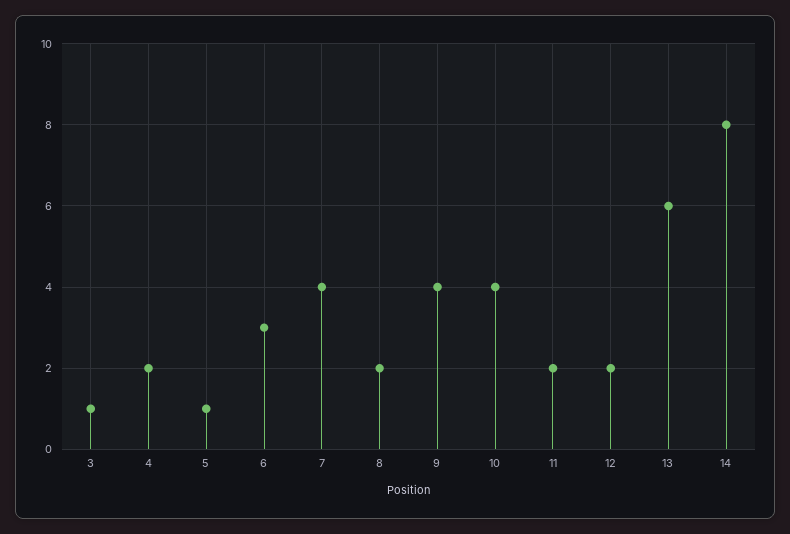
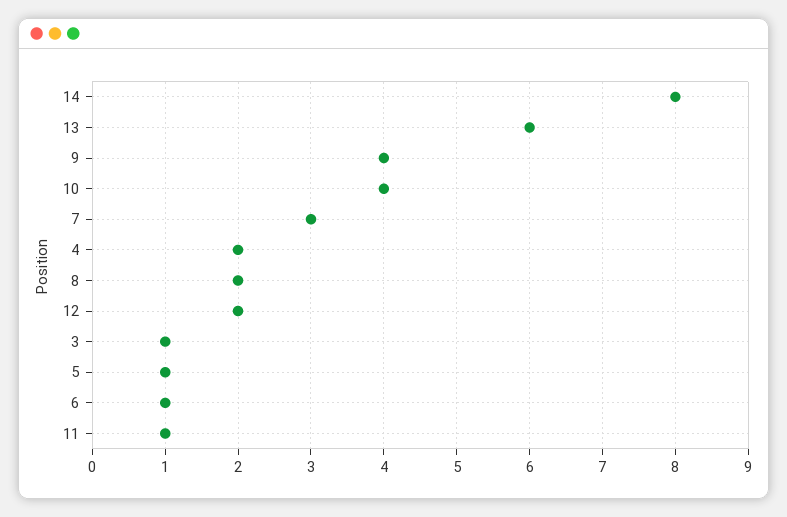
6: 3 -> 1
7: 4 -> 3
11: 2 -> 1

